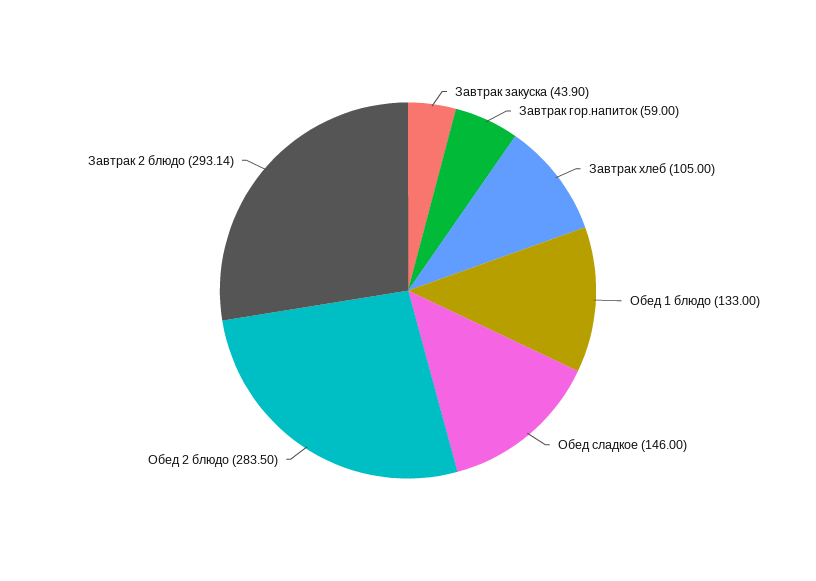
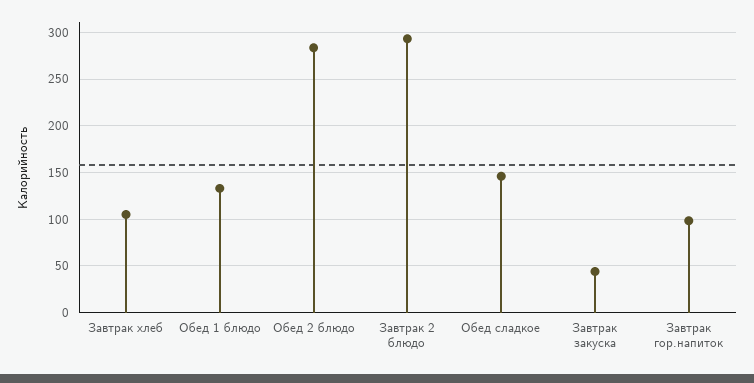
Завтрак гор.напиток: 59 -> 100

